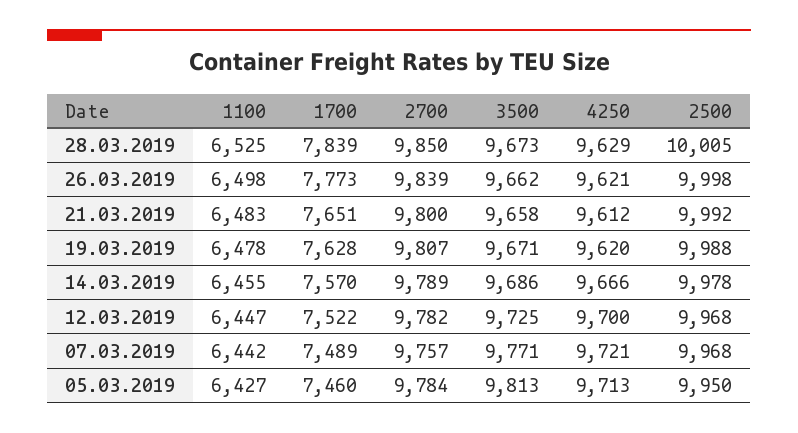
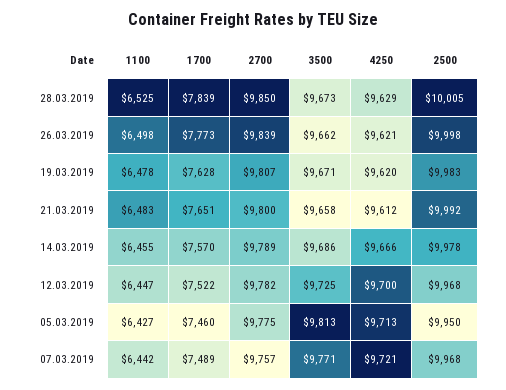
2500, 19.03.2019: 9988 -> 9983
2700, 05.03.2019: 9784 -> 9775

